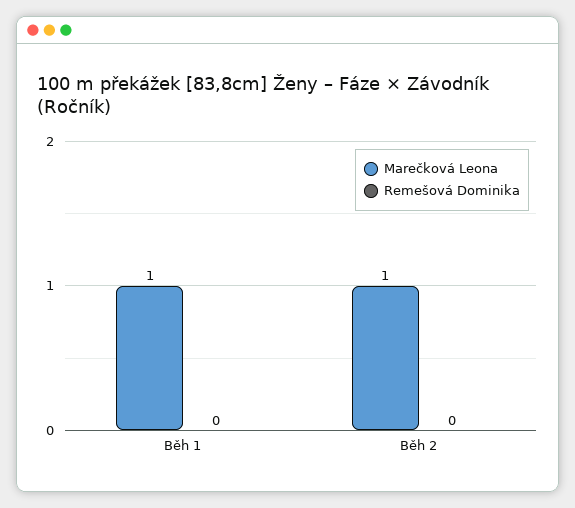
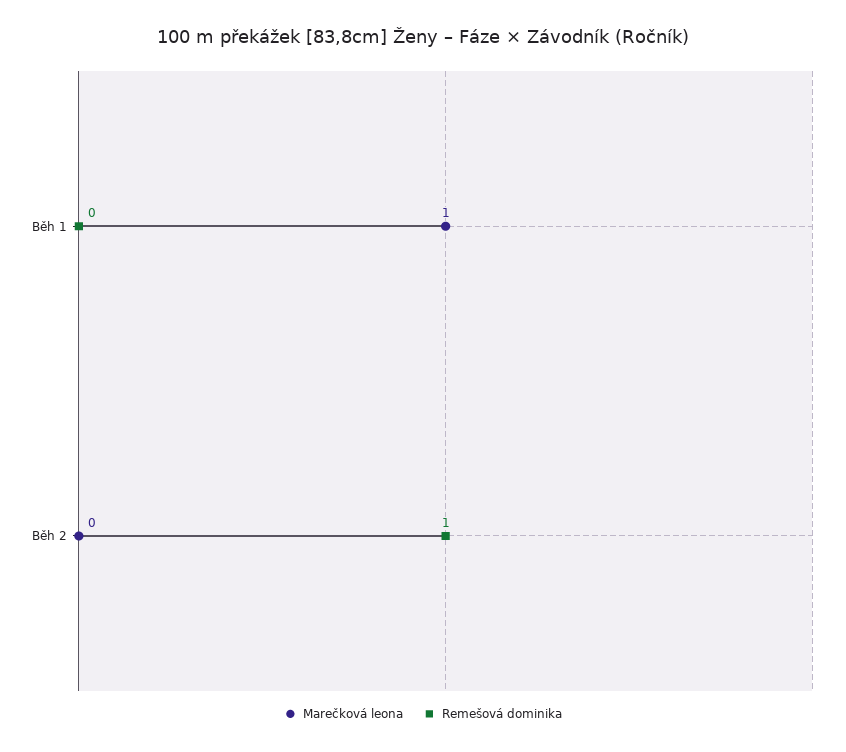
Marečková Leona, Běh 2: 1 -> 0
Remešová Dominika, Běh 2: 0 -> 1

